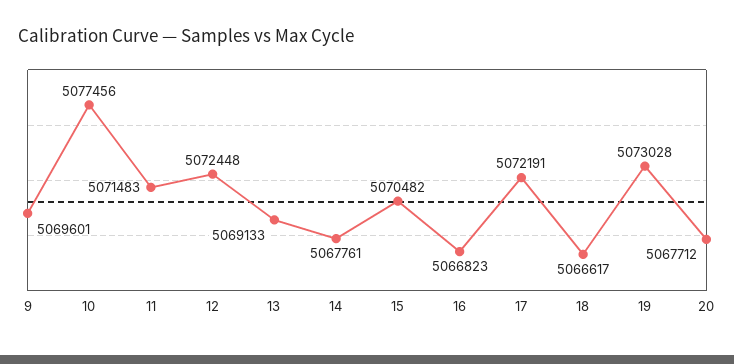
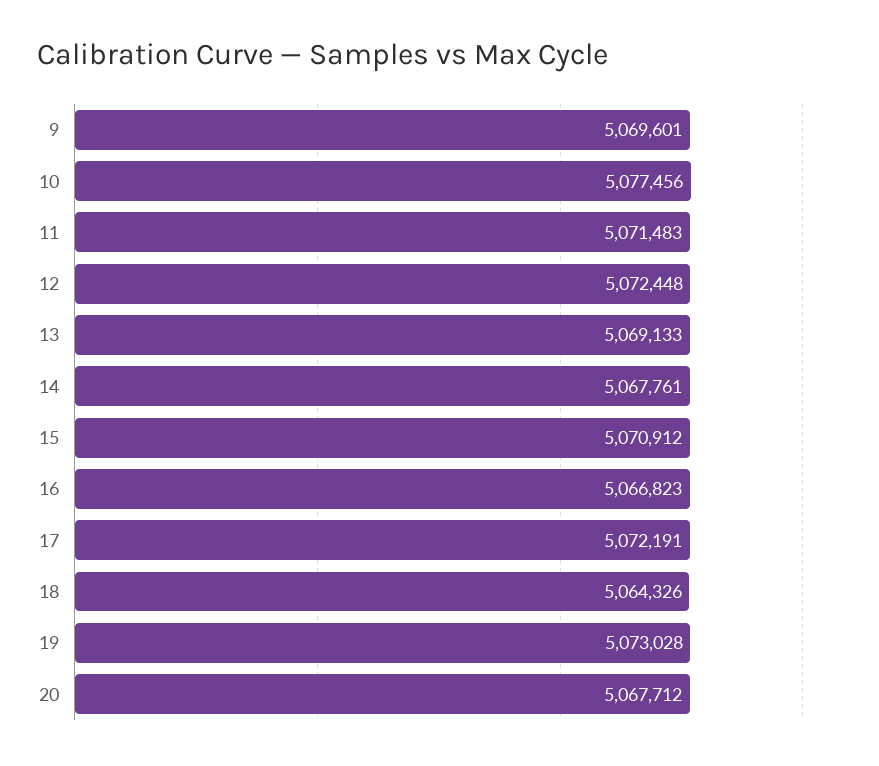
15: 5070482 -> 5070912
18: 5066617 -> 5064326

